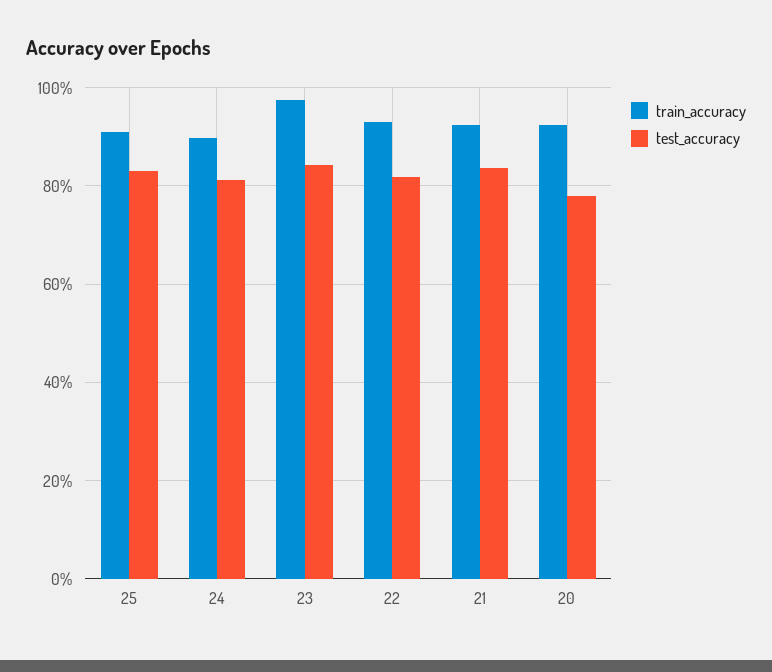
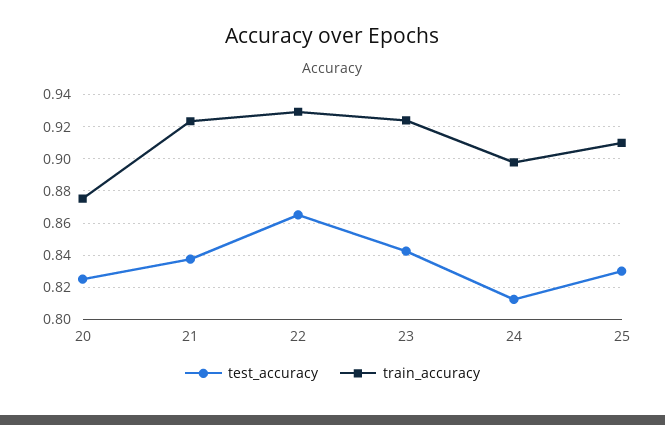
train_accuracy, 23: 0.98 -> 0.925
test_accuracy, 22: 0.82 -> 0.865
train_accuracy, 20: 0.92 -> 0.875
test_accuracy, 20: 0.78 -> 0.825

